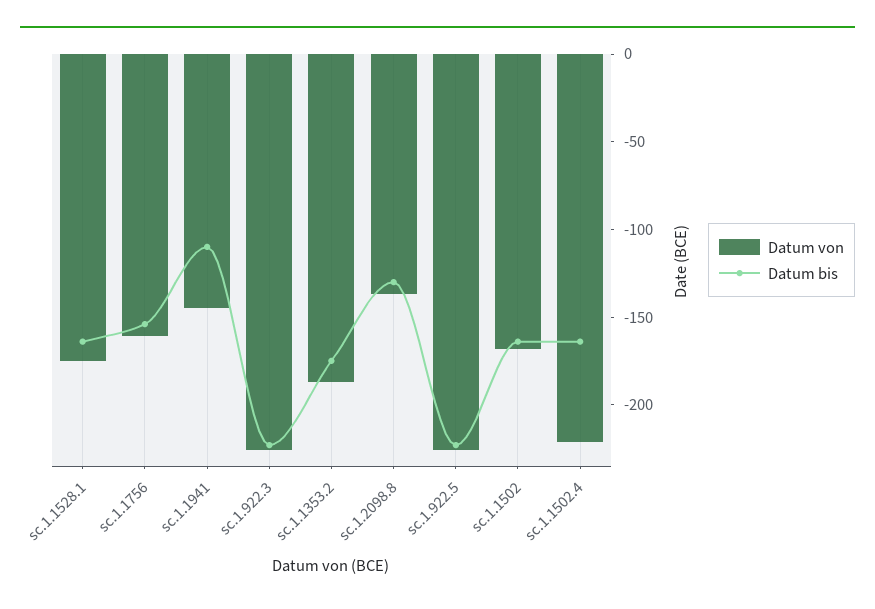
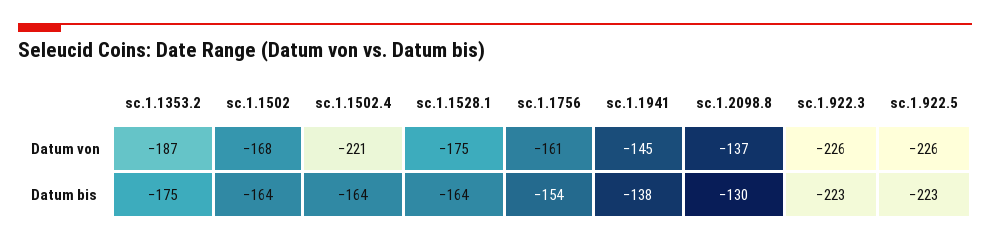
Datum bis, sc.1.1941: -110 -> -138

